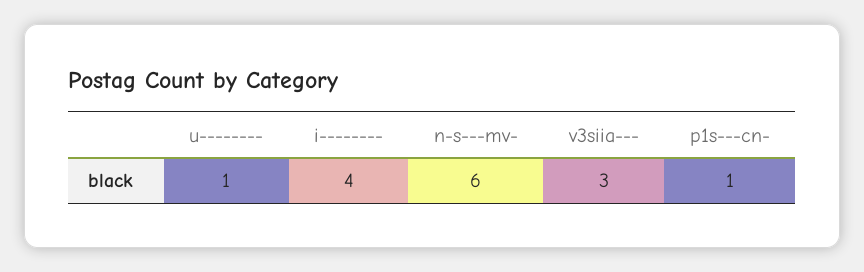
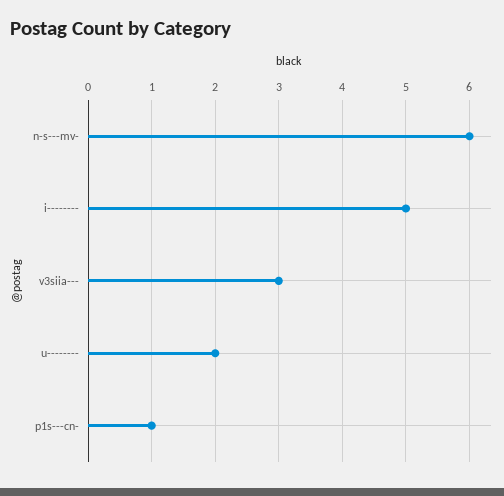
u--------: 1 -> 2
i--------: 4 -> 5

